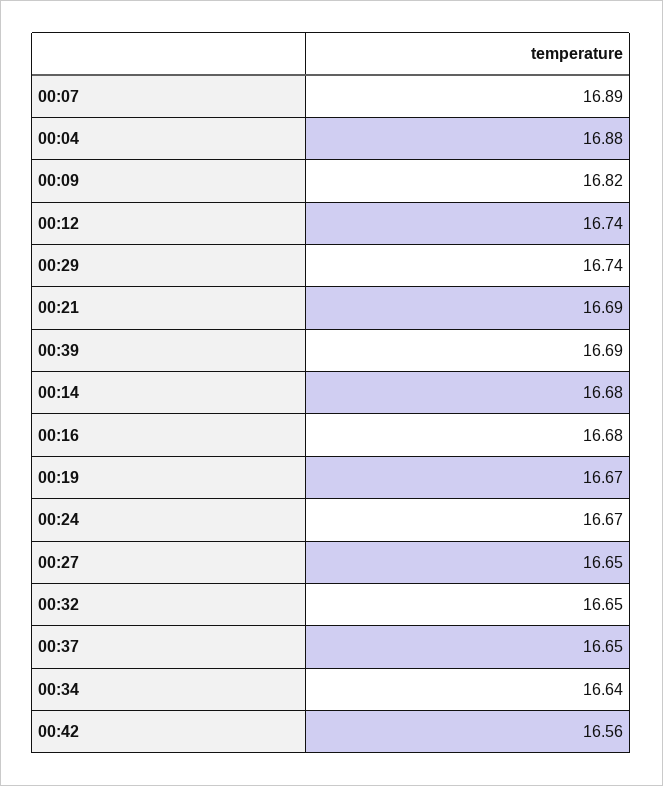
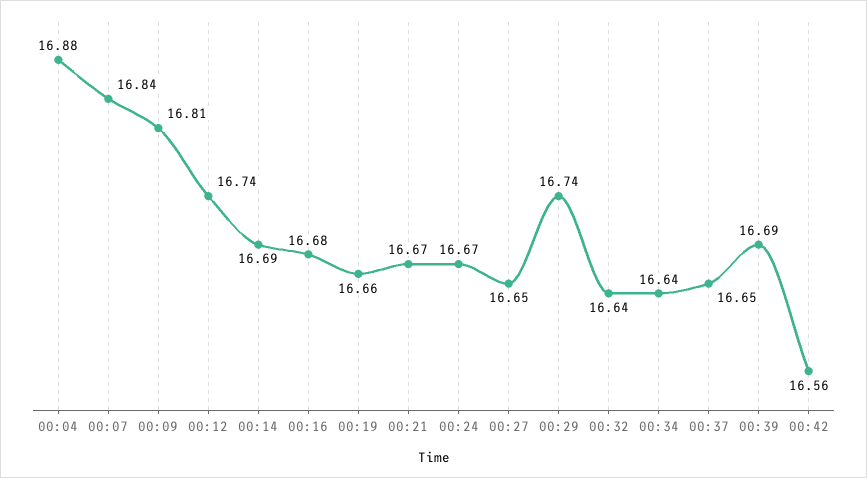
00:07: 16.89 -> 16.84
00:09: 16.82 -> 16.81
00:21: 16.69 -> 16.67
00:14: 16.68 -> 16.69
00:19: 16.67 -> 16.66
00:32: 16.65 -> 16.64

